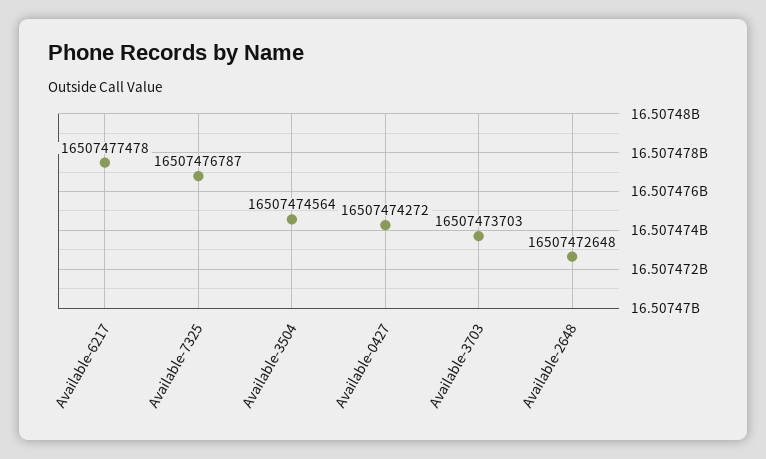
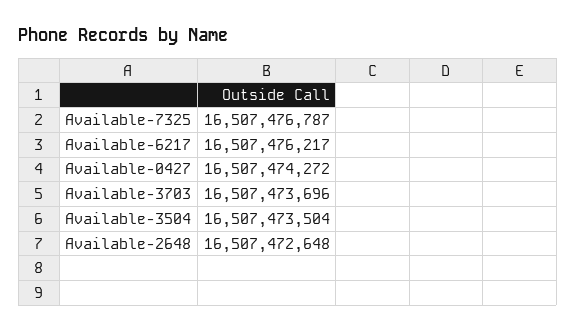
Available-6217: 16507477478 -> 16507476217
Available-3504: 16507474564 -> 16507473504
Available-3703: 16507473703 -> 16507473696

